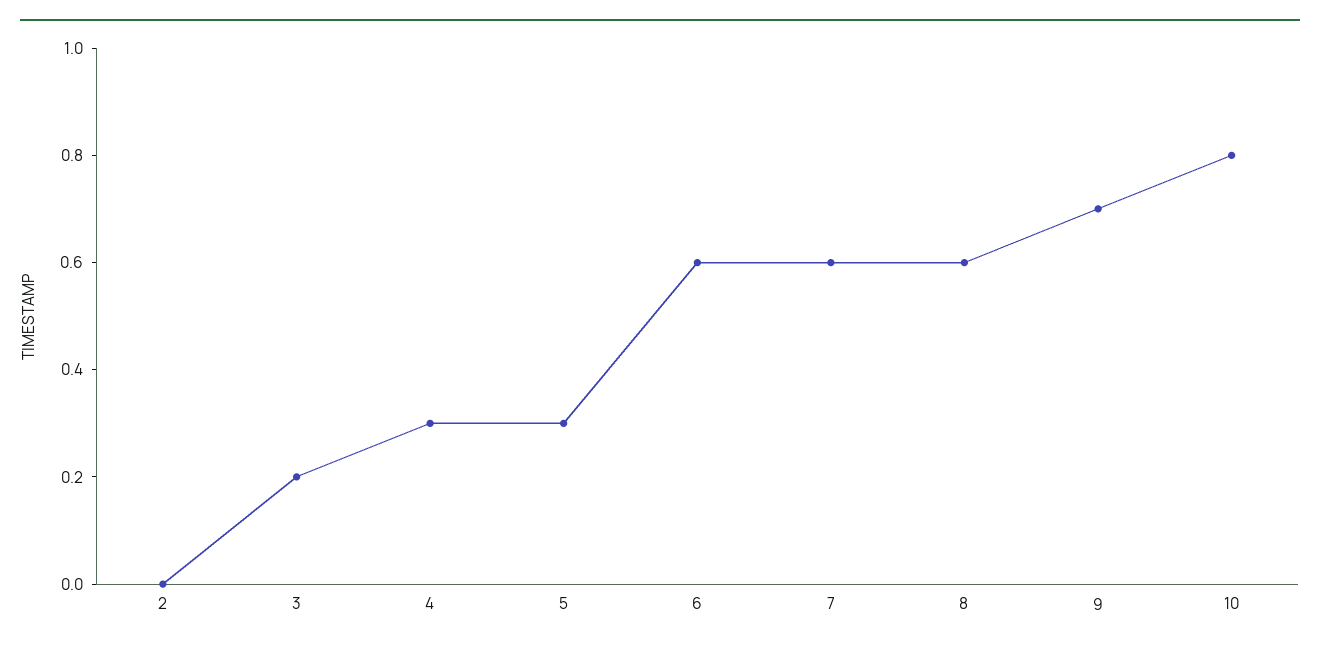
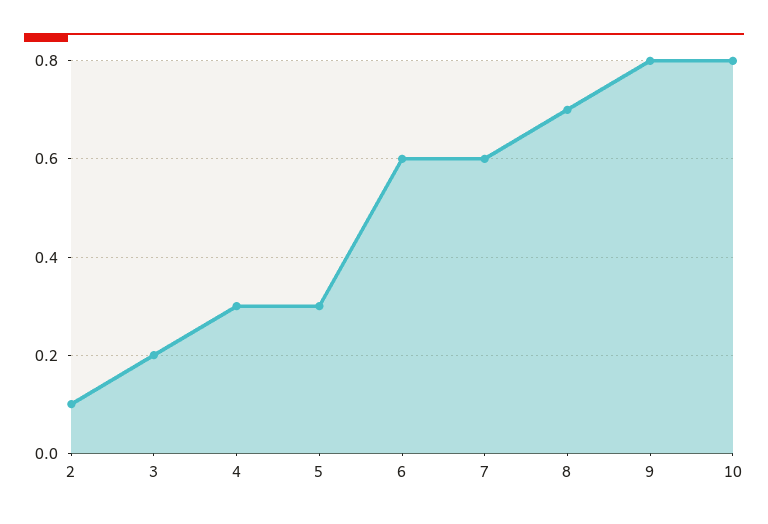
2: 0 -> 0.1
8: 0.6 -> 0.7
9: 0.7 -> 0.8

